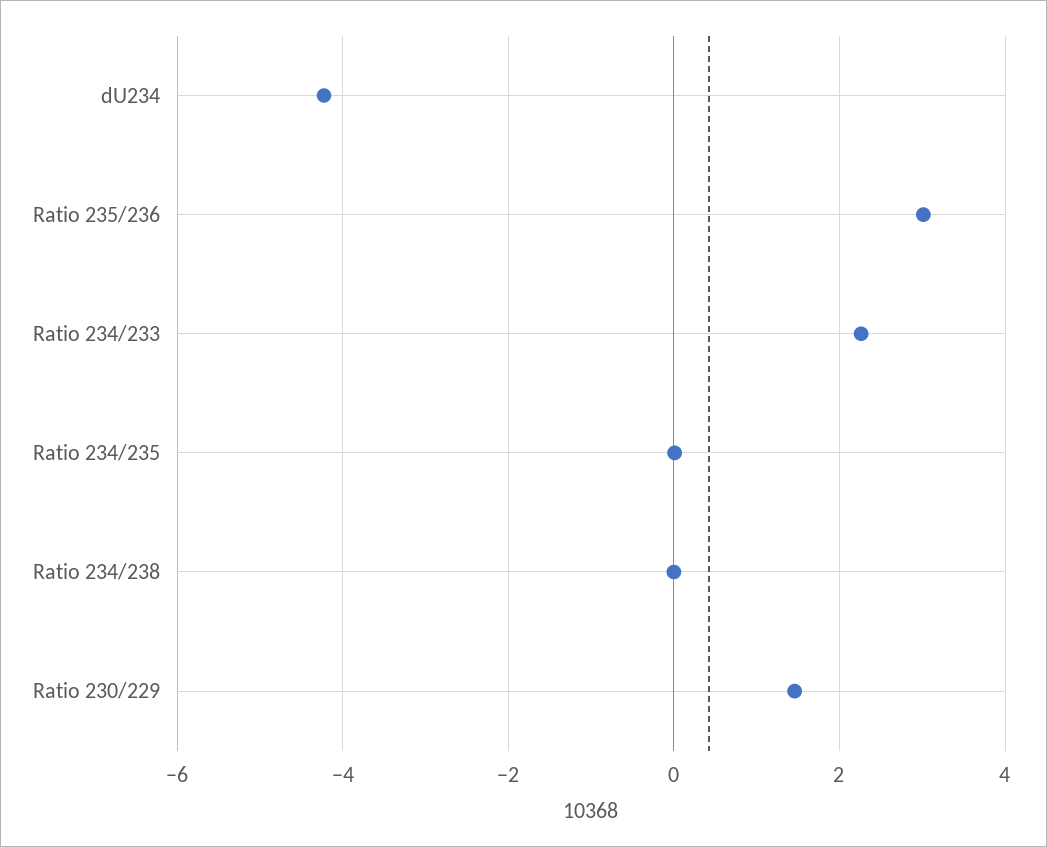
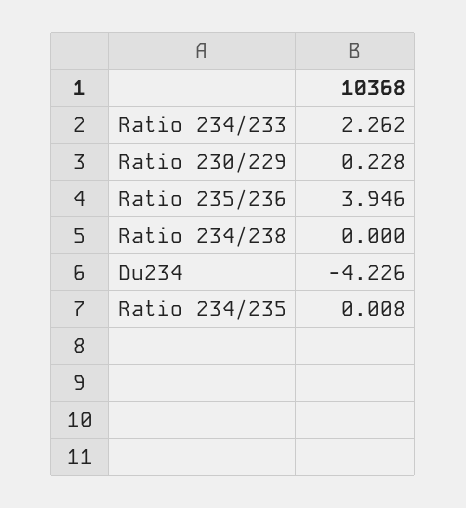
Ratio 235/236: 3 -> 3.946
Ratio 230/229: 1.4 -> 0.228

